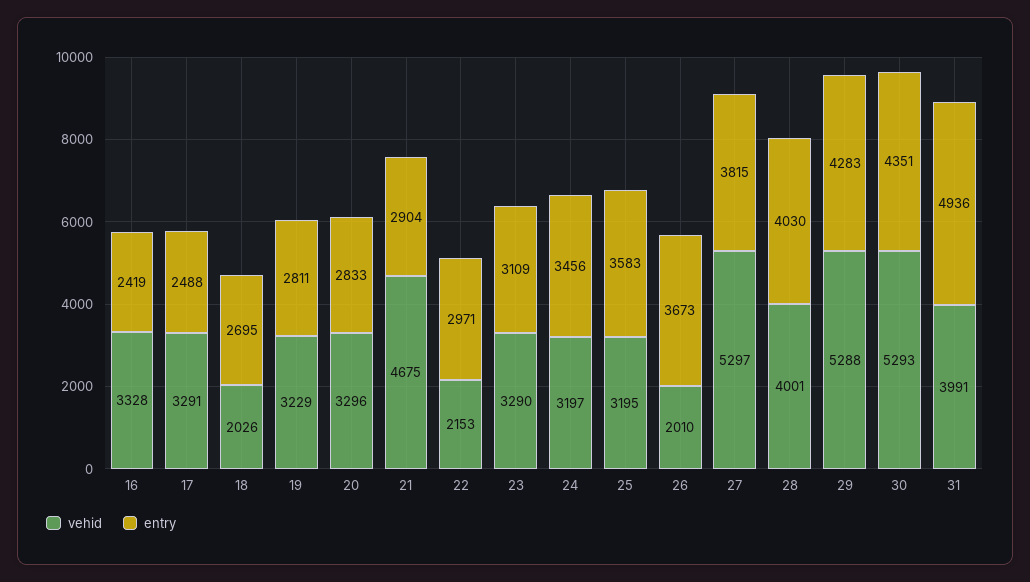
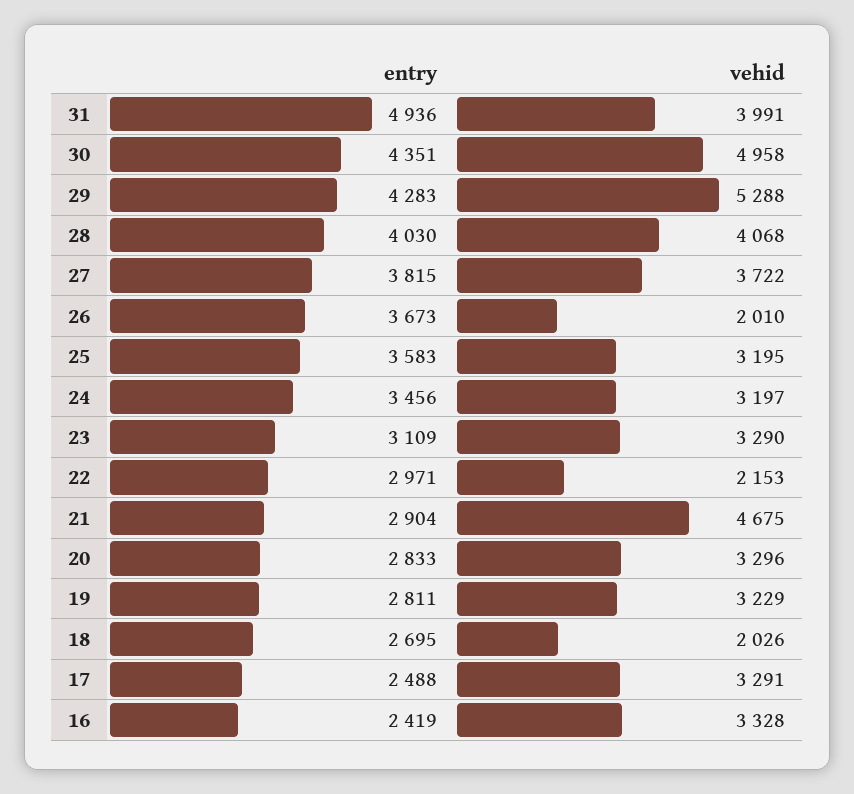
vehid, 27: 5297 -> 3722
vehid, 28: 4001 -> 4068
vehid, 30: 5293 -> 4958

